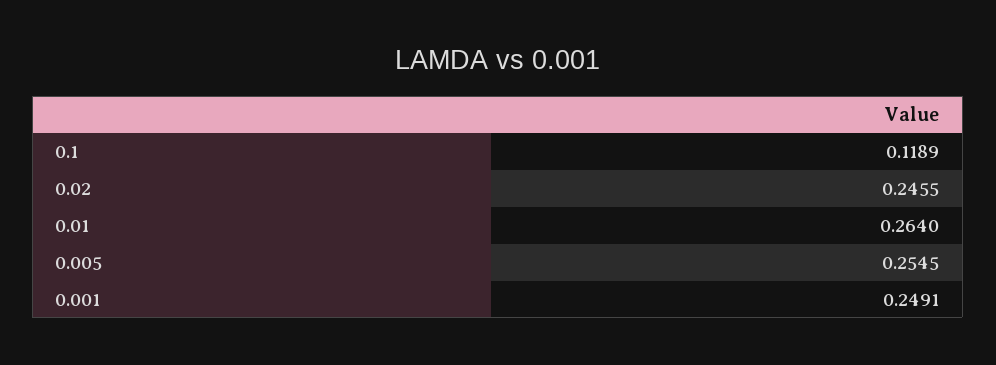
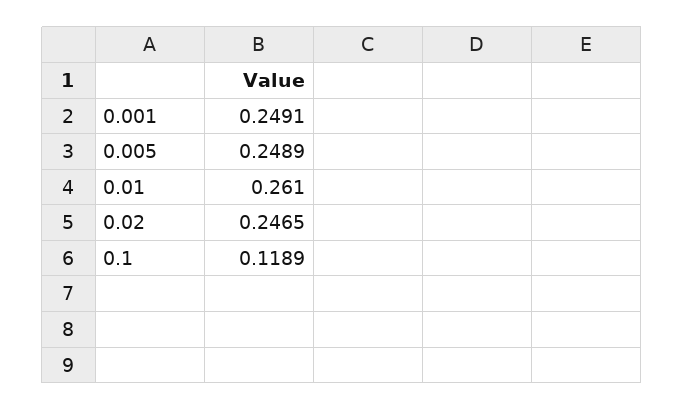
0.02: 0.2455 -> 0.2465
0.01: 0.264 -> 0.261
0.005: 0.2545 -> 0.2489

